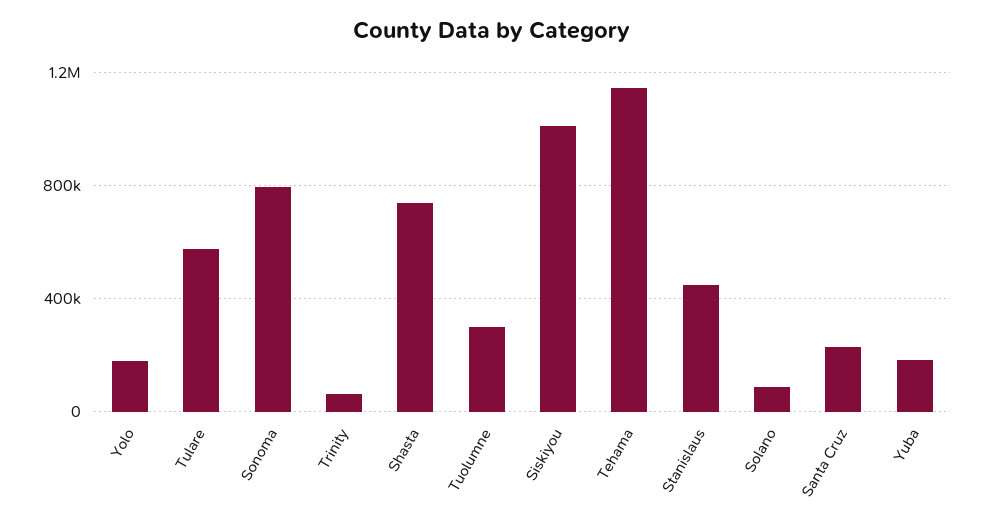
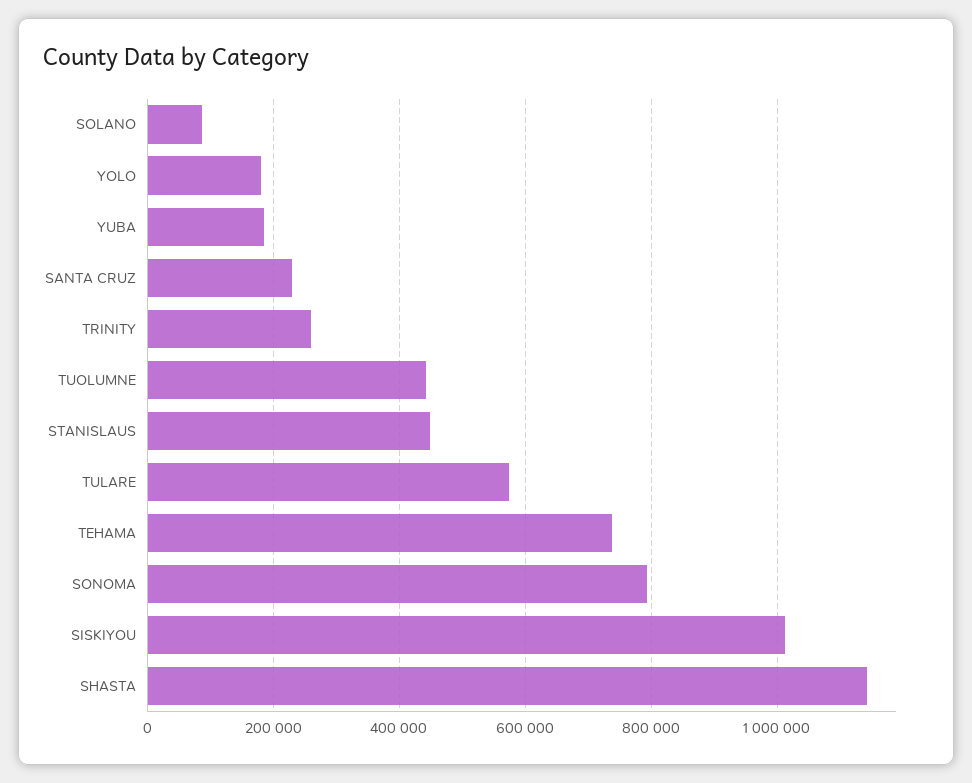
Trinity: 50000 -> 260000
Shasta: 750000 -> 1140000
Tuolumne: 300000 -> 440000
Tehama: 1150000 -> 740000

